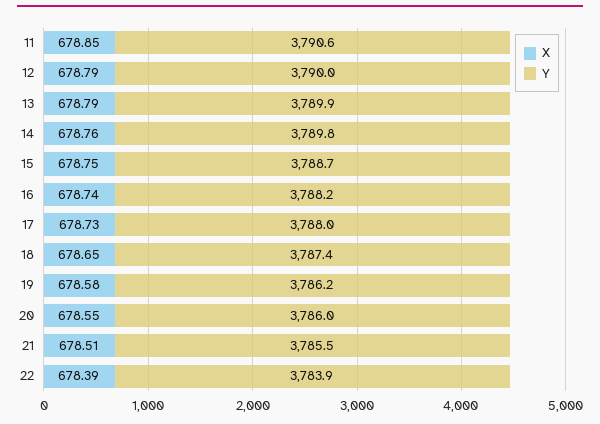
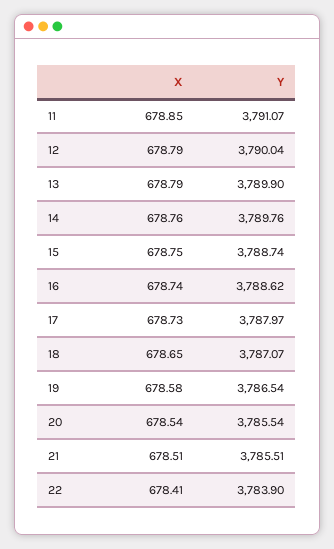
Y, 11: 3790.6 -> 3791.07
Y, 16: 3788.2 -> 3788.62
Y, 18: 3787.4 -> 3787.07
Y, 19: 3786.2 -> 3786.54
X, 20: 678.55 -> 678.54
Y, 20: 3786 -> 3785.54
X, 22: 678.39 -> 678.41

